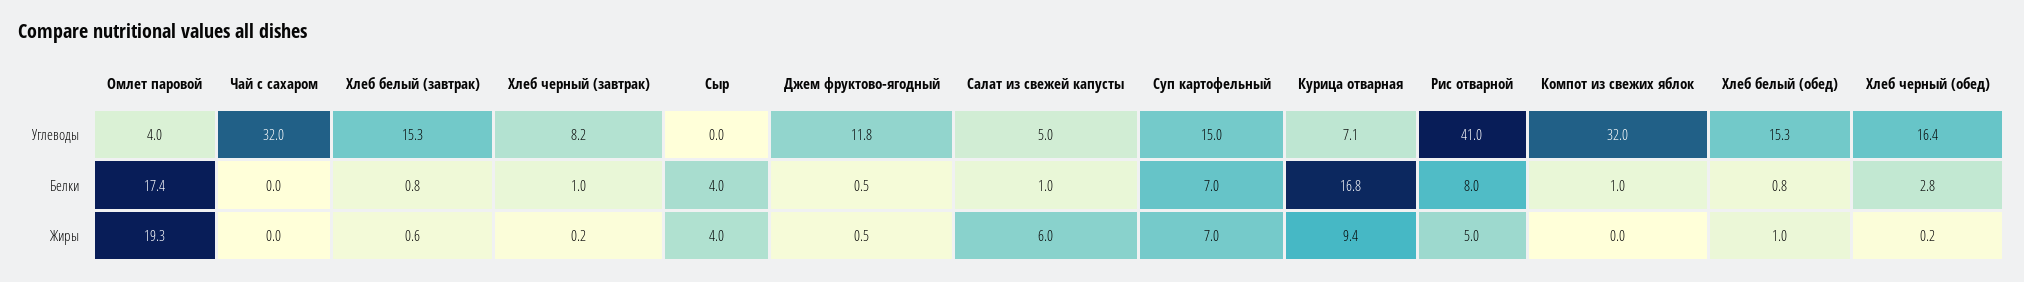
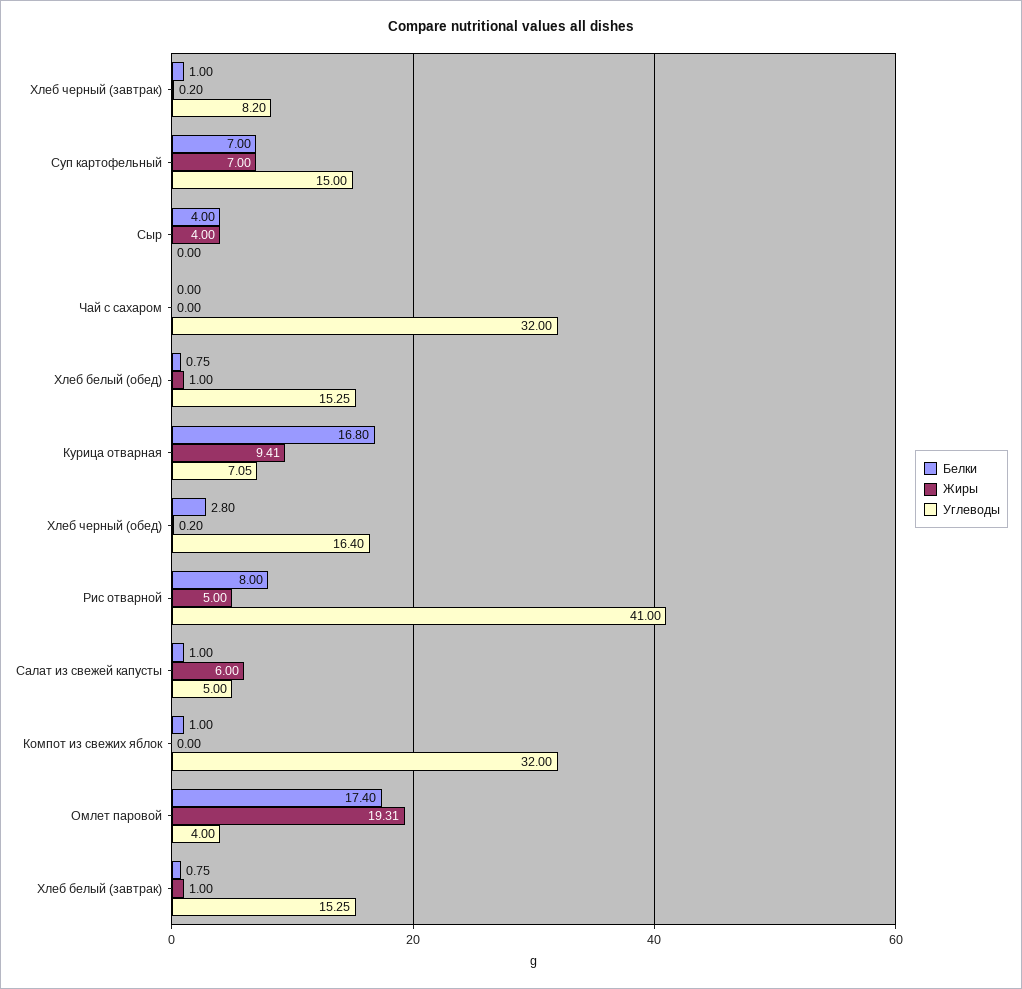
Углеводы, Джем фруктово-ягодный: 11.8 -> none
Белки, Джем фруктово-ягодный: 0.5 -> none
Жиры, Хлеб белый (завтрак): 0.6 -> 1
Жиры, Джем фруктово-ягодный: 0.5 -> none

